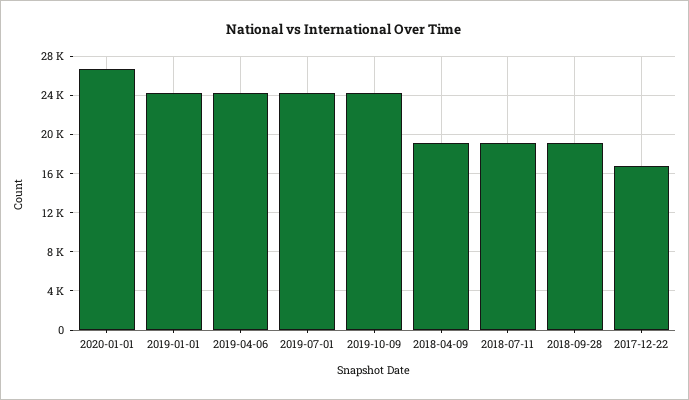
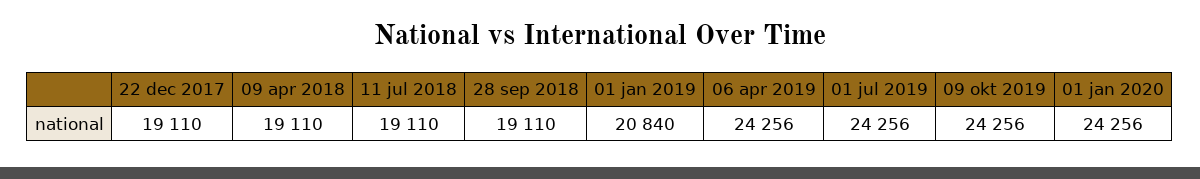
2020-01-01: 27000 -> 24256
2019-01-01: 24000 -> 20840
2017-12-22: 17000 -> 19110

